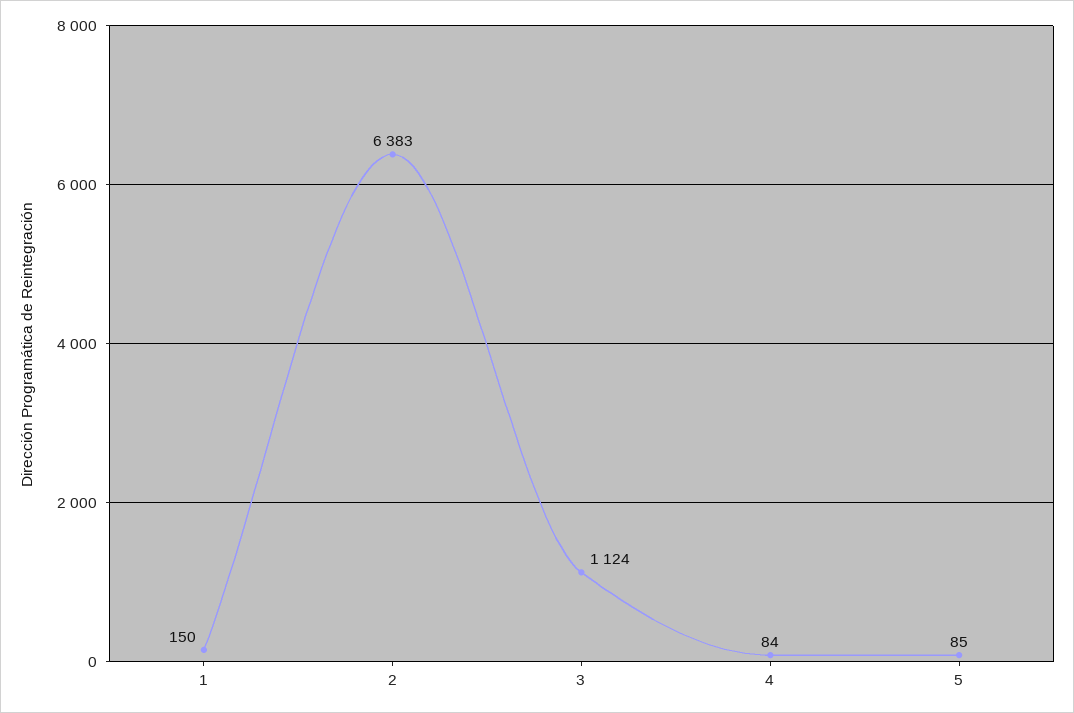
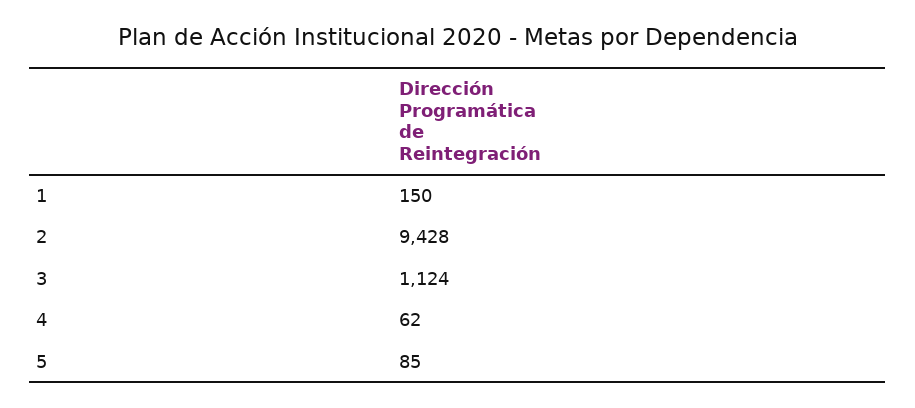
2: 6383 -> 9428
4: 84 -> 62

